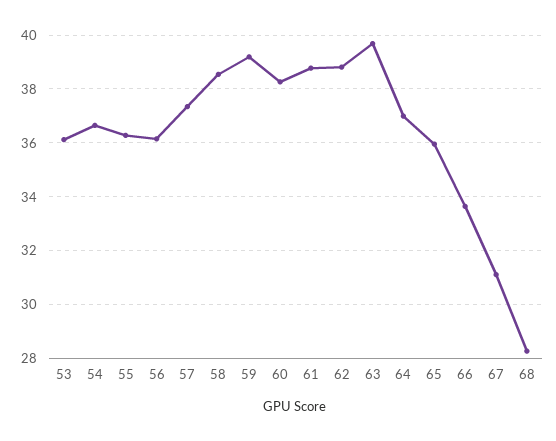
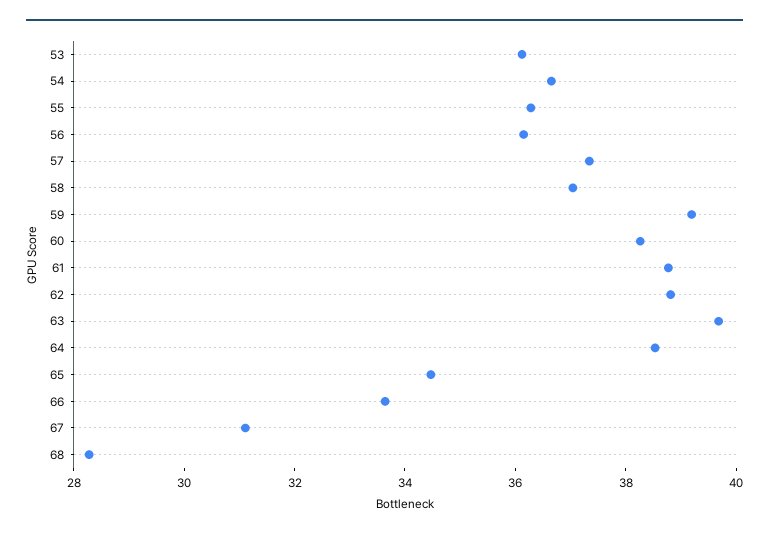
58: 38.5 -> 37
64: 37 -> 38.5
65: 36 -> 34.5

